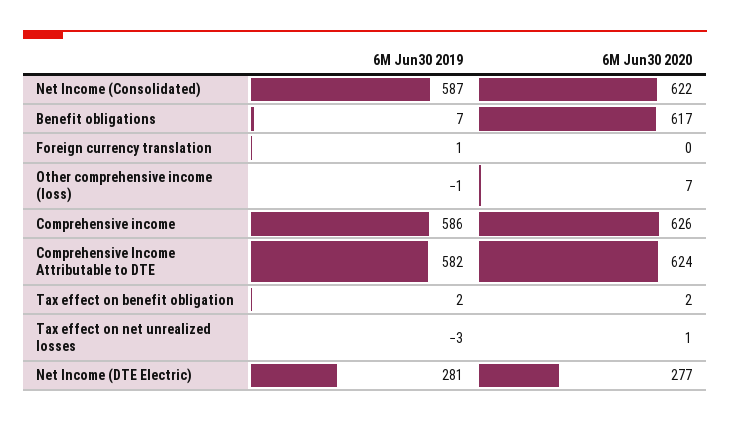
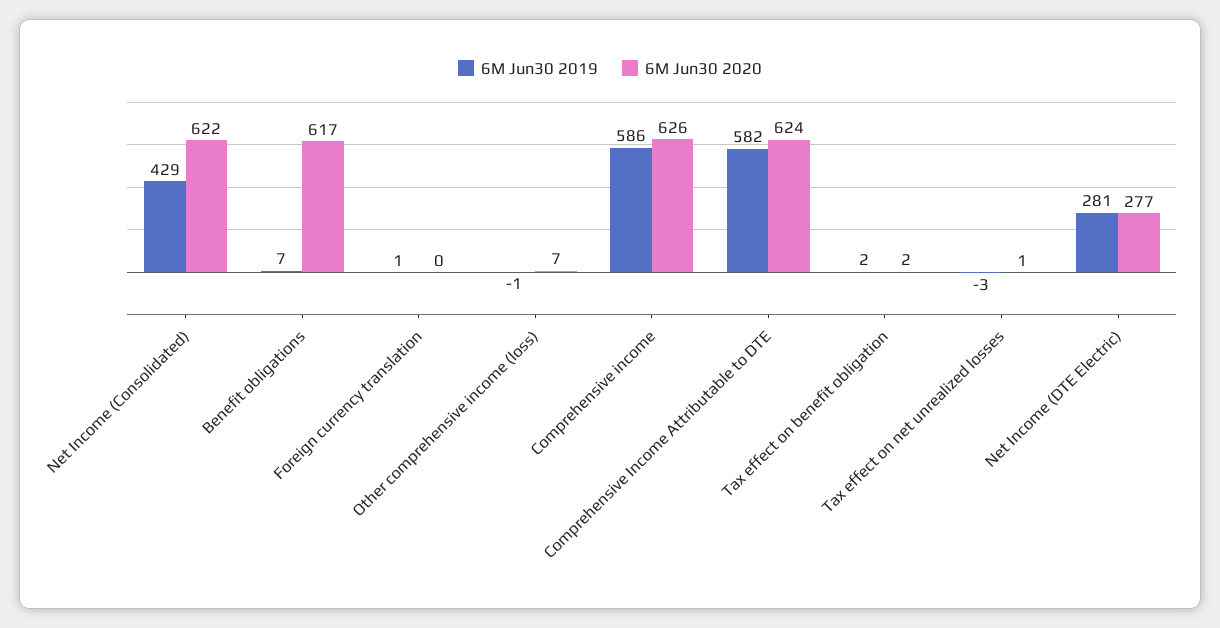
6M Jun30 2019, Net Income (Consolidated): 587 -> 429

